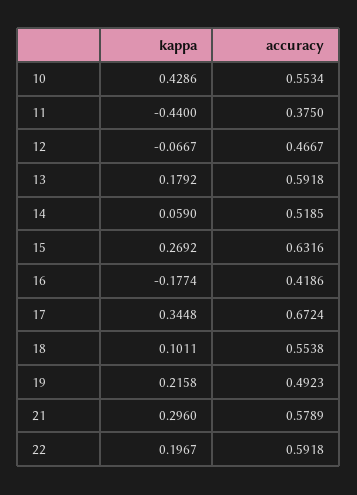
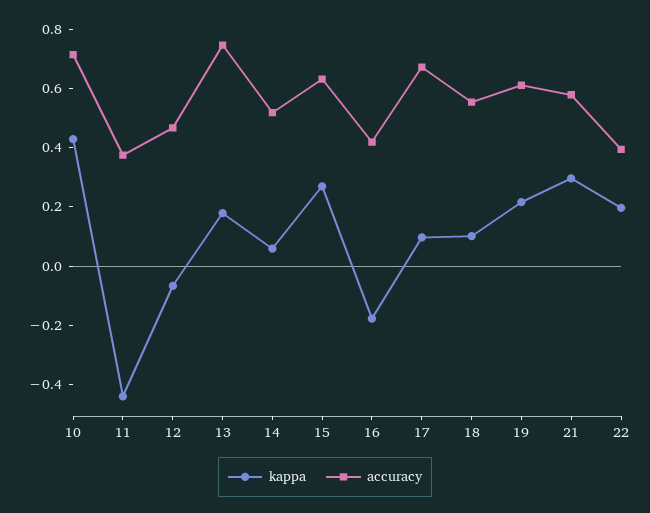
accuracy, 10: 0.5534 -> 0.7
accuracy, 13: 0.5918 -> 0.75
kappa, 17: 0.3448 -> 0.1
accuracy, 19: 0.4923 -> 0.6
accuracy, 22: 0.5918 -> 0.4

